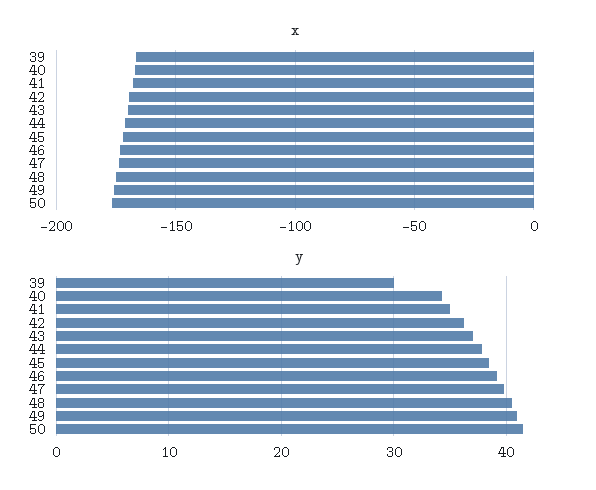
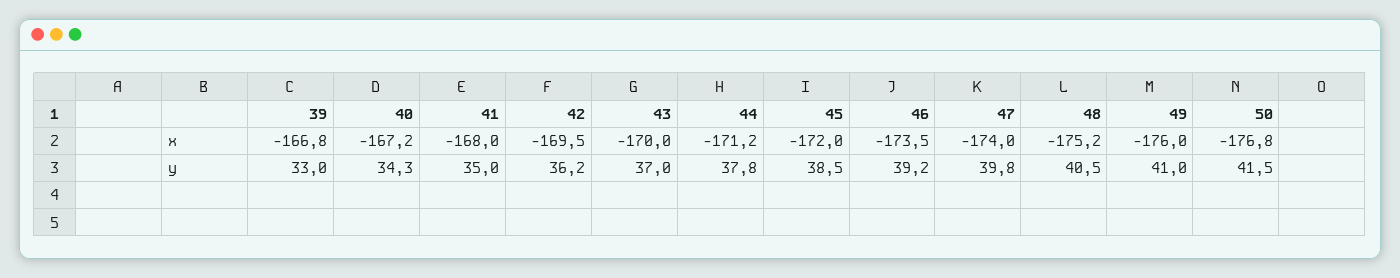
y, 39: 30 -> 33

